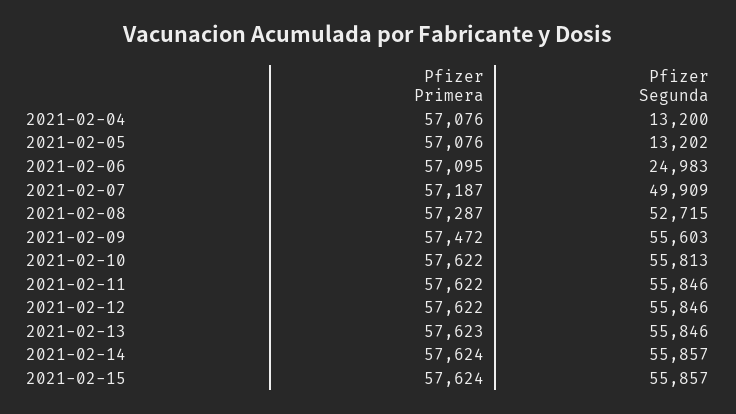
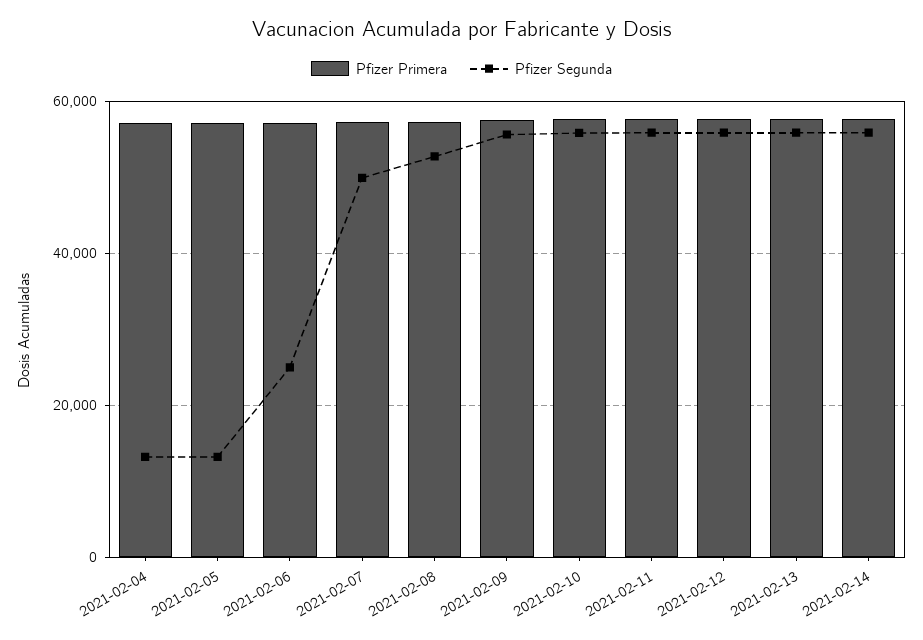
Pfizer Primera, 2021-02-15: 57624 -> none
Pfizer Segunda, 2021-02-15: 55857 -> none

